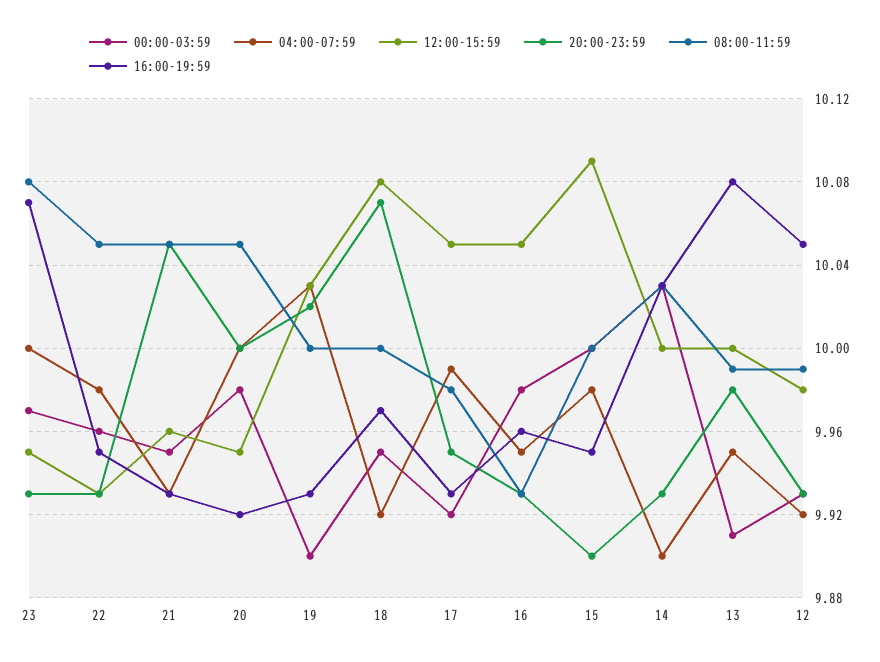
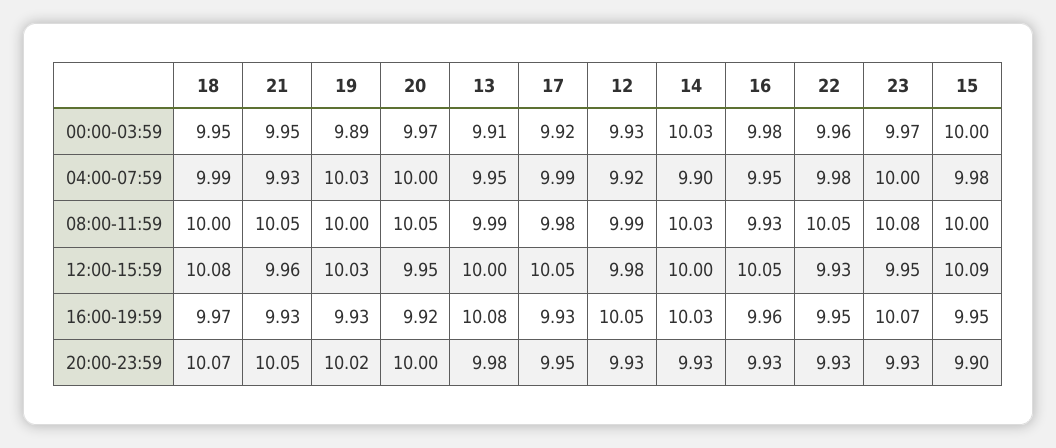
00:00-03:59, 20: 9.98 -> 9.97
00:00-03:59, 19: 9.9 -> 9.89
04:00-07:59, 18: 9.92 -> 9.99

